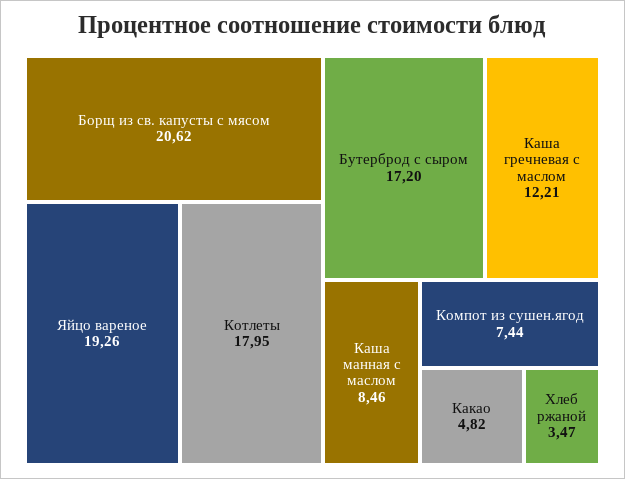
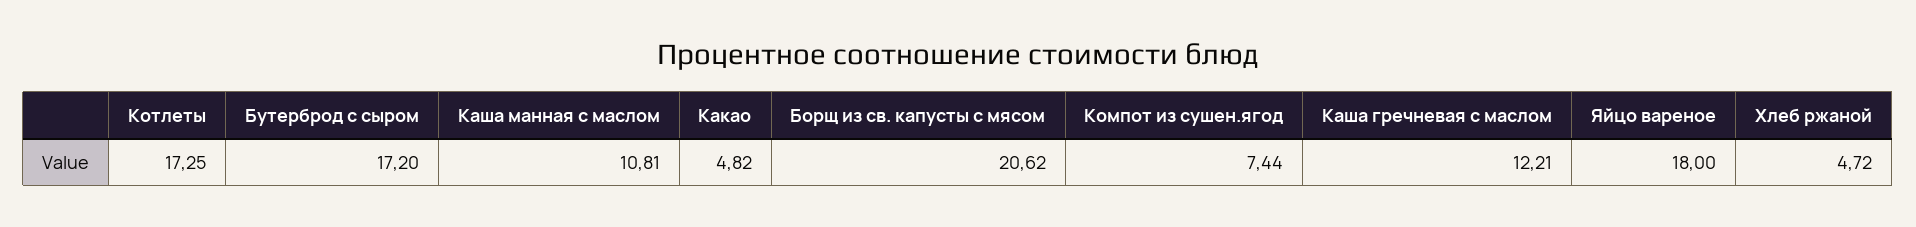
Яйцо вареное: 19.26 -> 18
Котлеты: 17.95 -> 17.25
Каша манная с маслом: 8.46 -> 10.81
Хлеб ржаной: 3.47 -> 4.72

